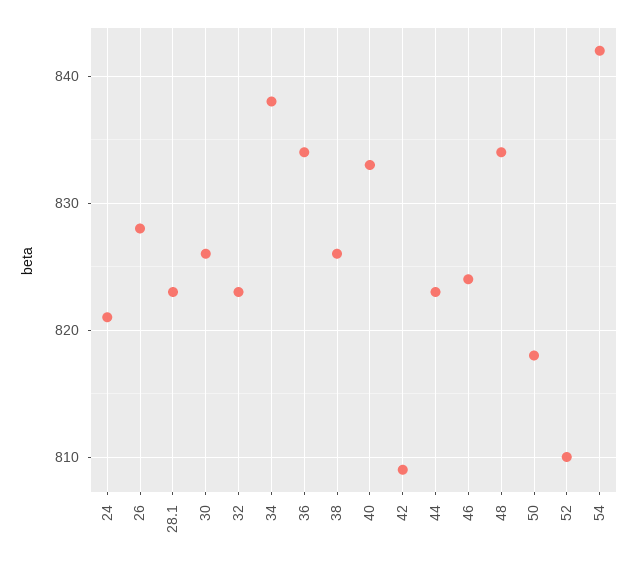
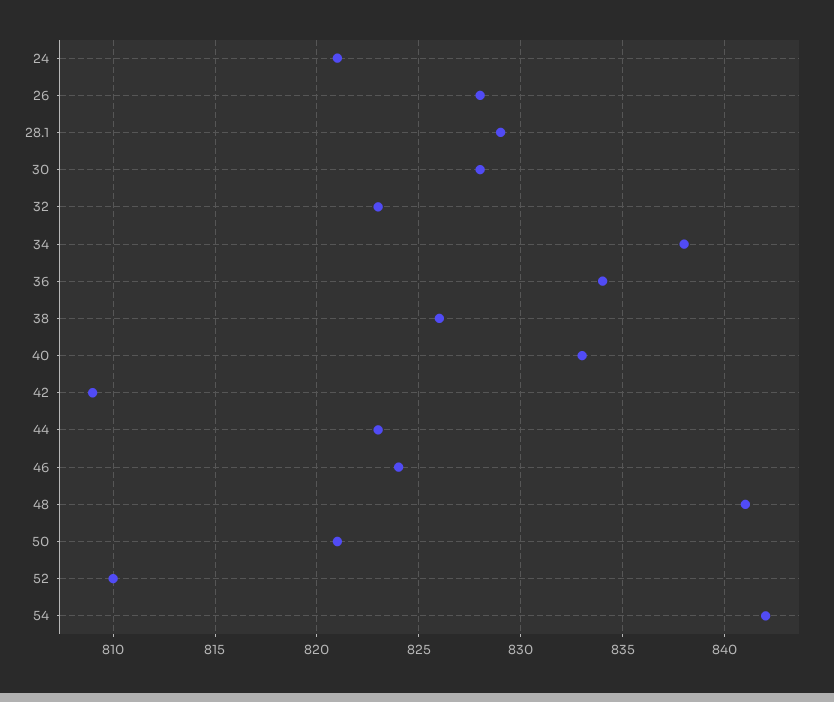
28.1: 823 -> 829
30: 826 -> 828
48: 834 -> 841
50: 818 -> 821

